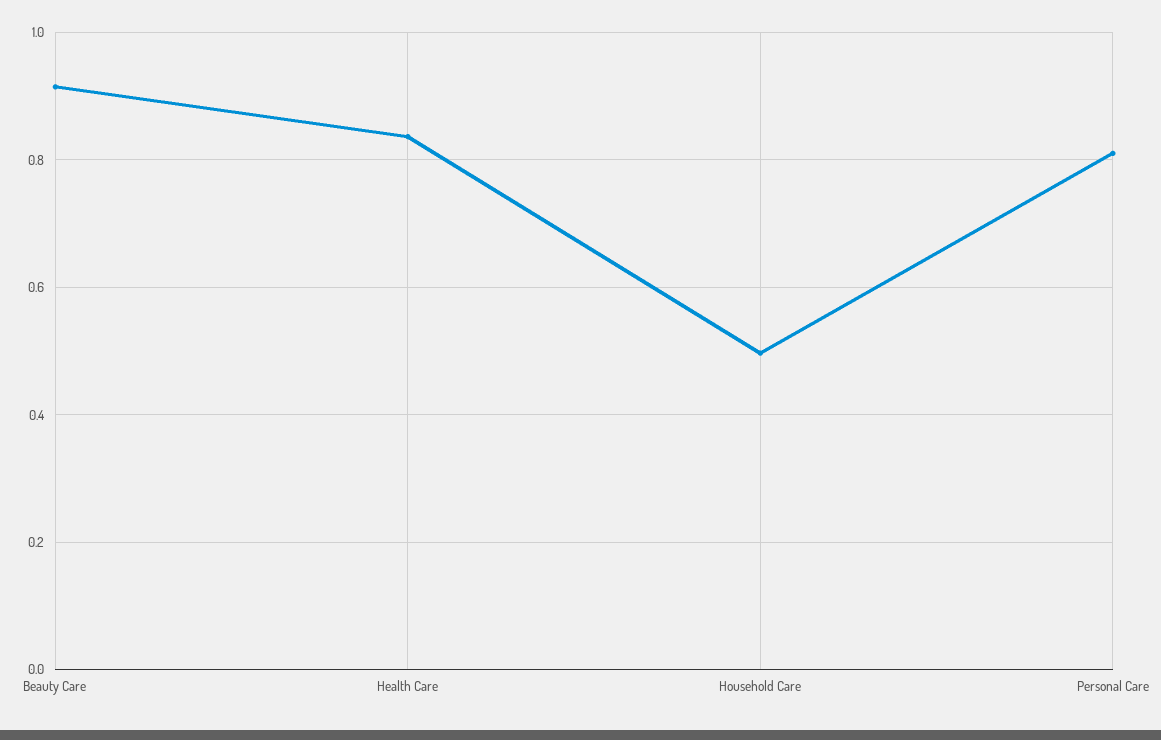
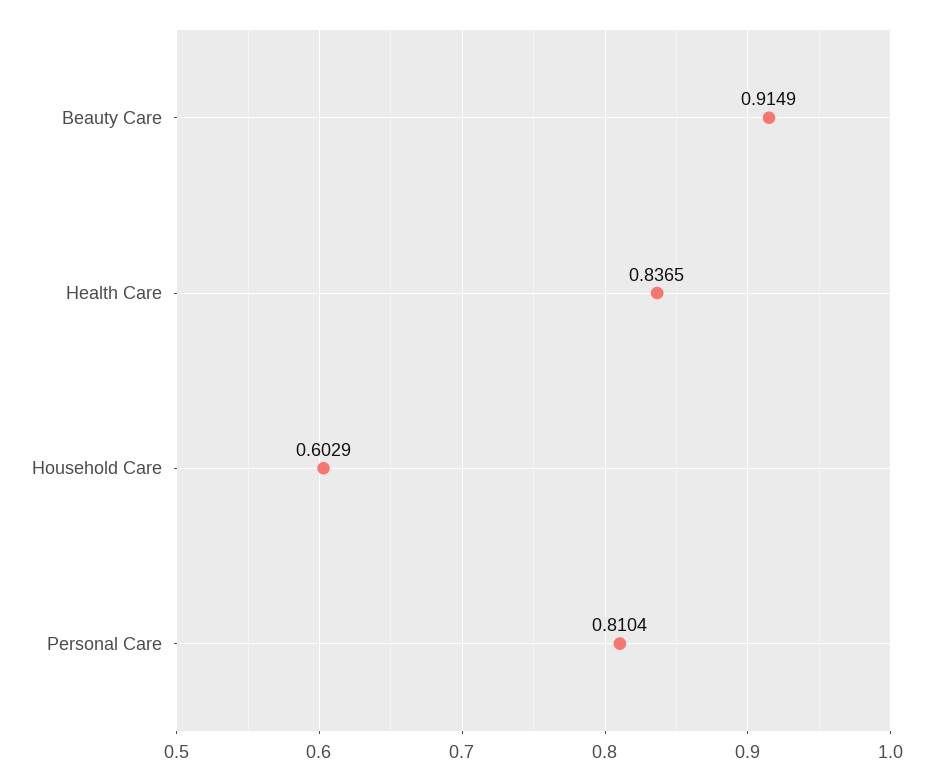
Household Care: 0.5 -> 0.6029

